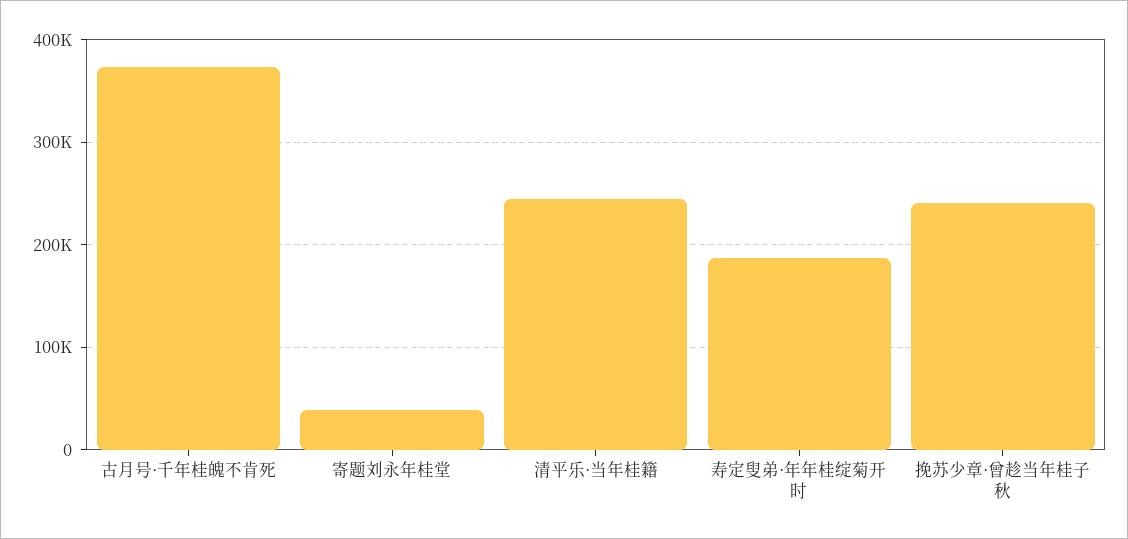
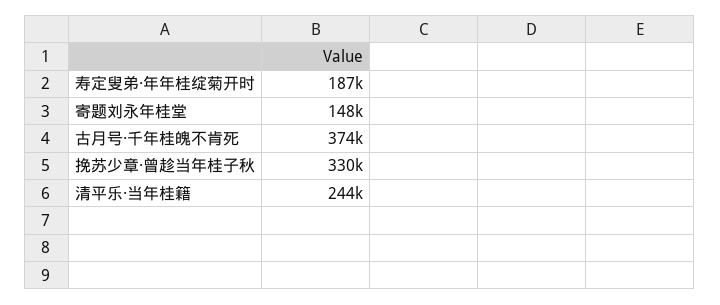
寄题刘永年桂堂: 40000 -> 148000
挽苏少章·曾趁当年桂子秋: 240000 -> 330000

